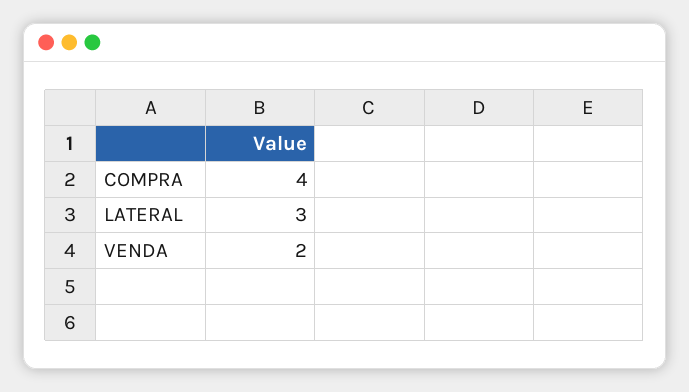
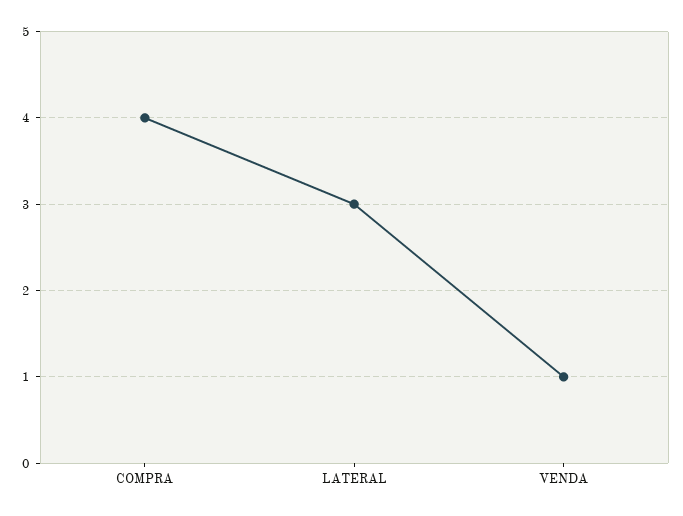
VENDA: 2 -> 1

